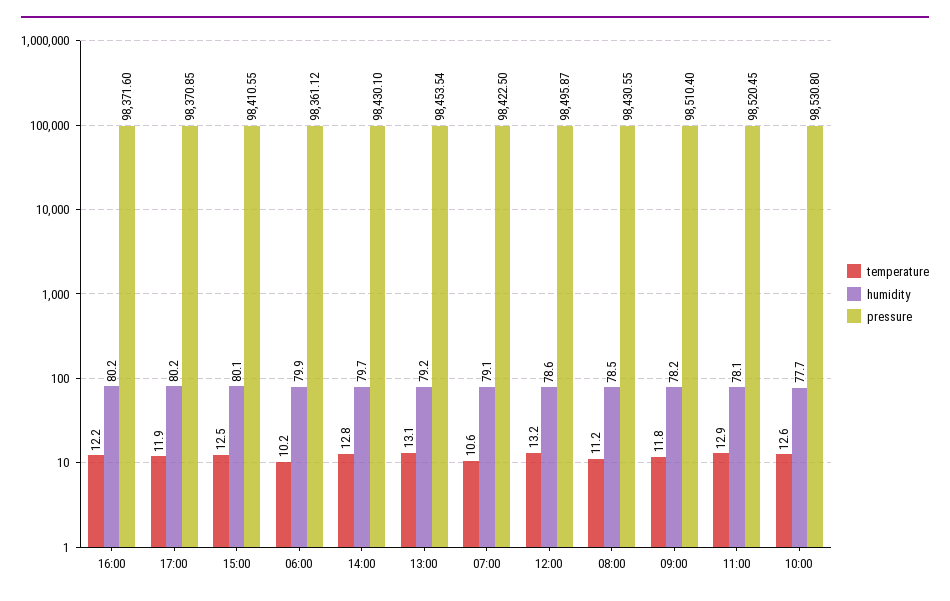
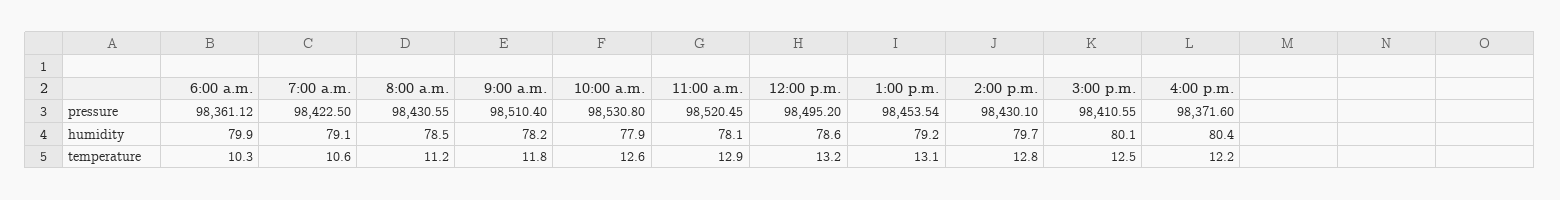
humidity, 16:00: 80.2 -> 80.4
temperature, 17:00: 11.9 -> none
humidity, 17:00: 80.2 -> none
pressure, 17:00: 98370.85 -> none
temperature, 06:00: 10.2 -> 10.3
pressure, 12:00: 98495.87 -> 98495.2
humidity, 10:00: 77.7 -> 77.9

